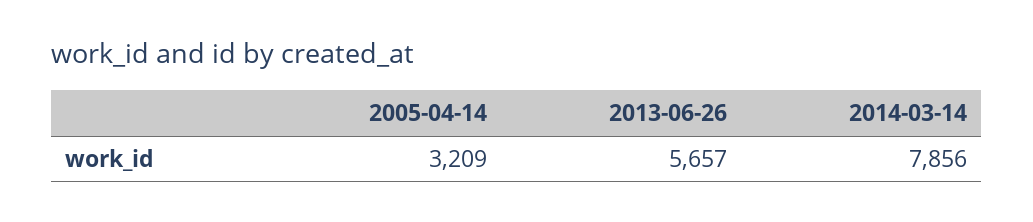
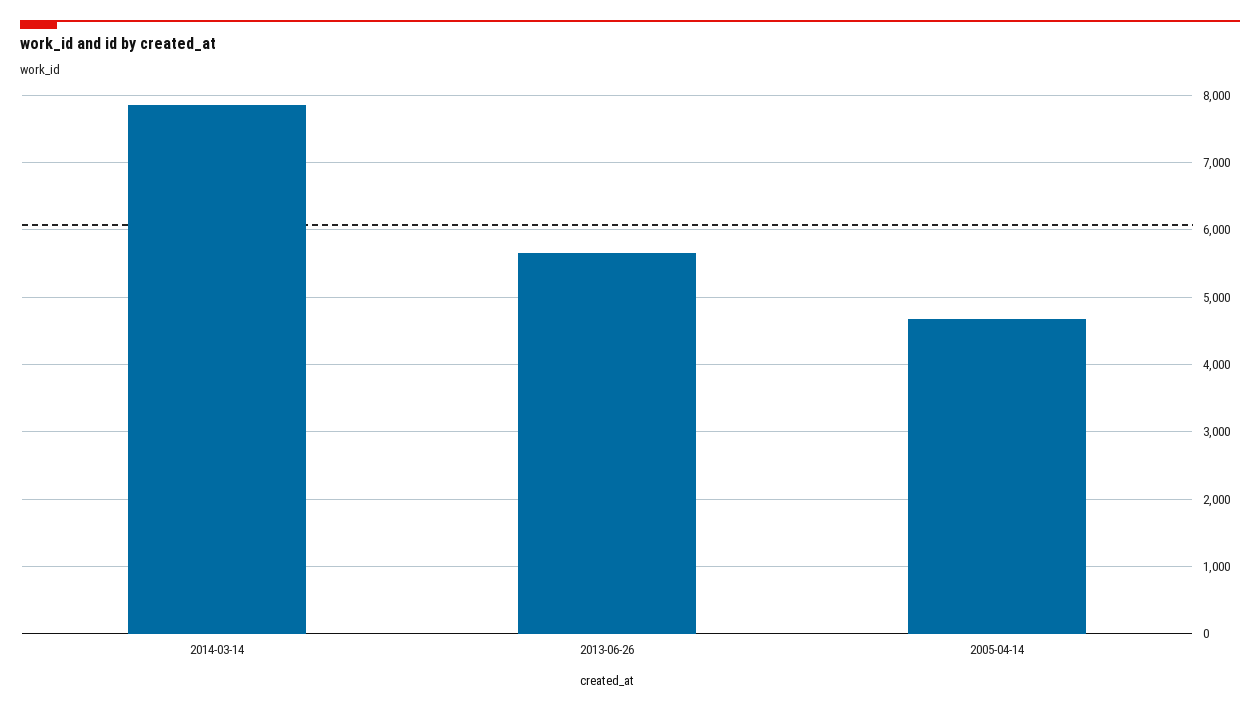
2005-04-14: 3209 -> 4700

